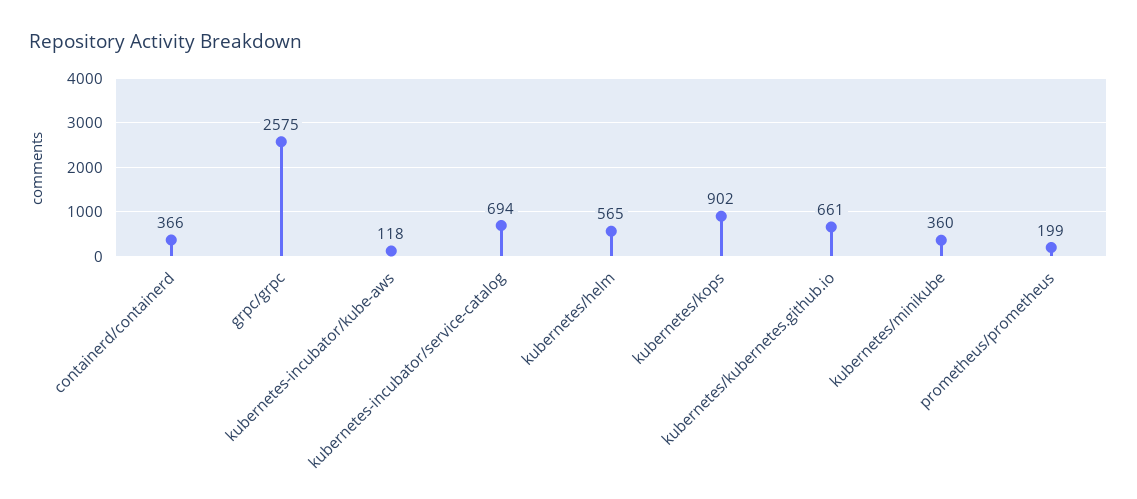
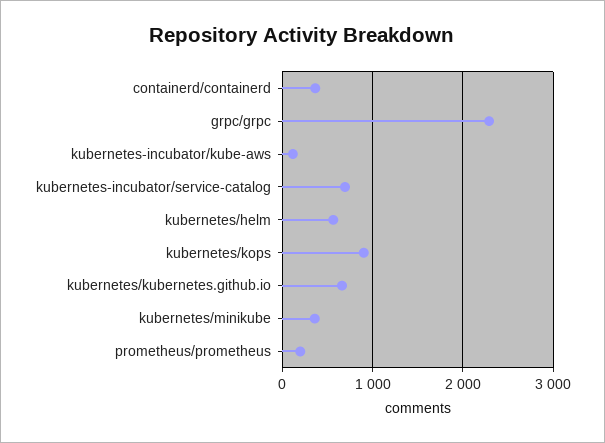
grpc/grpc: 2575 -> 2300

